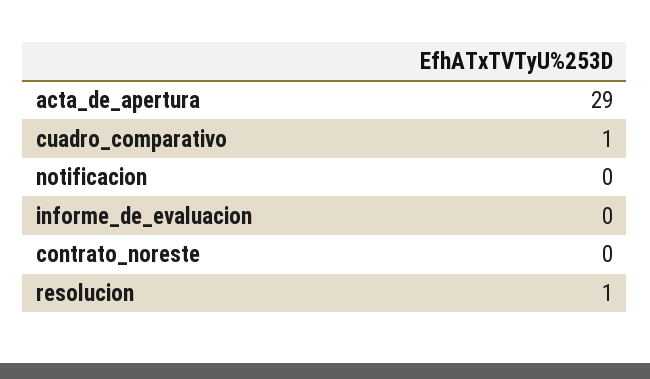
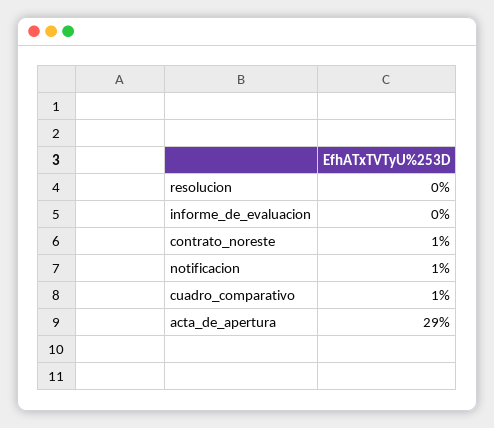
notificacion: 0 -> 1
contrato_noreste: 0 -> 1
resolucion: 1 -> 0

